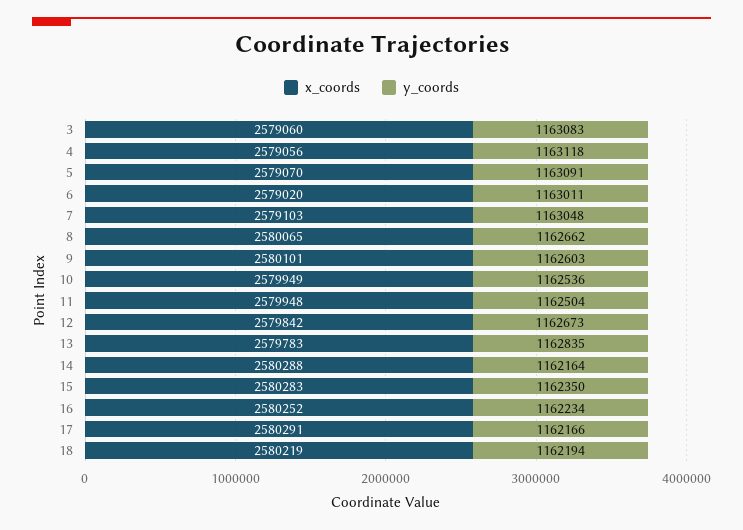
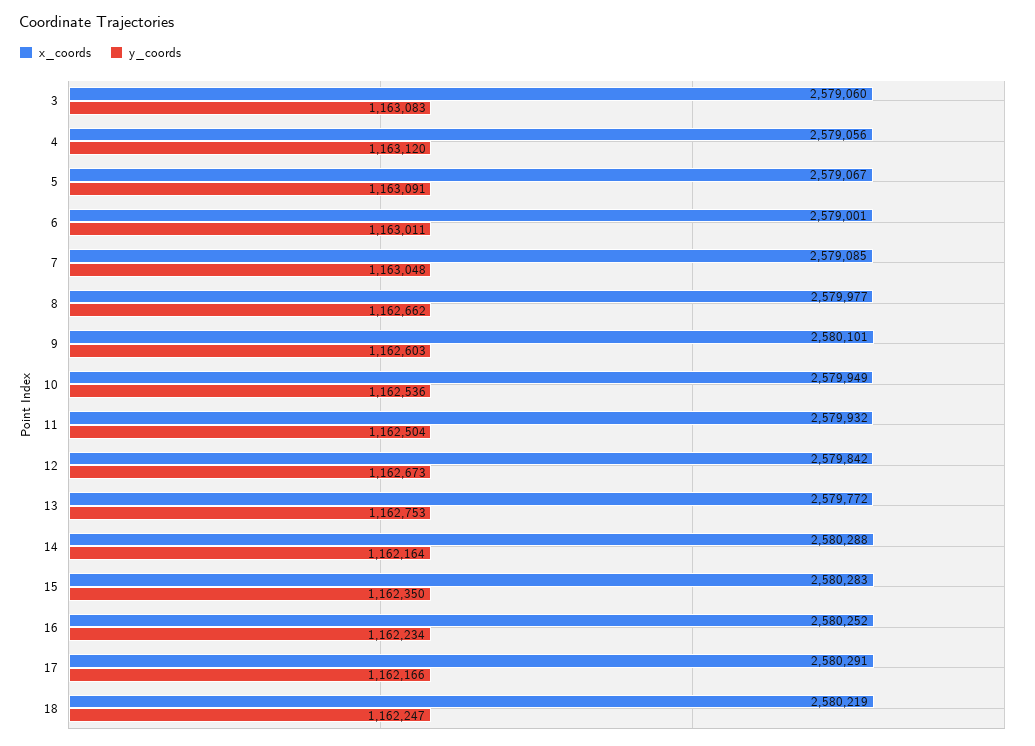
y_coords, 4: 1163118 -> 1163120
x_coords, 5: 2579070 -> 2579067
x_coords, 6: 2579020 -> 2579001
x_coords, 7: 2579103 -> 2579085
x_coords, 8: 2580065 -> 2579977
x_coords, 11: 2579948 -> 2579932
x_coords, 13: 2579783 -> 2579772
y_coords, 13: 1162835 -> 1162753
y_coords, 18: 1162194 -> 1162247

